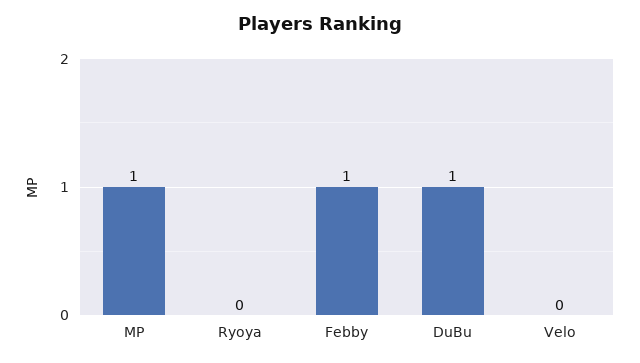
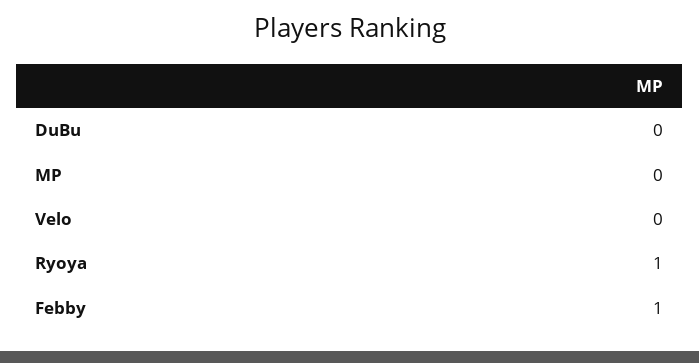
MP: 1 -> 0
Ryoya: 0 -> 1
DuBu: 1 -> 0

